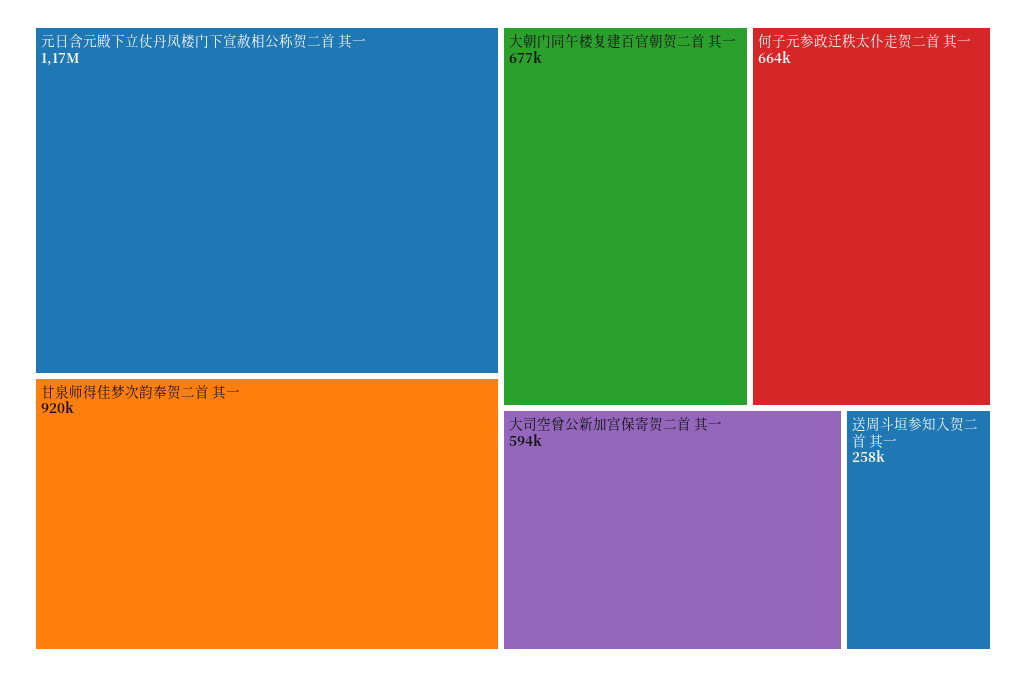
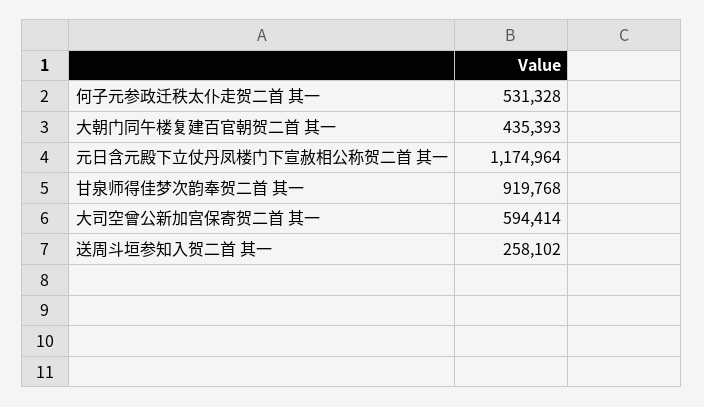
大朝门同午楼复建百官朝贺二首 其一: 677000 -> 435393
何子元参政迁秩太仆走贺二首 其一: 664000 -> 531328

